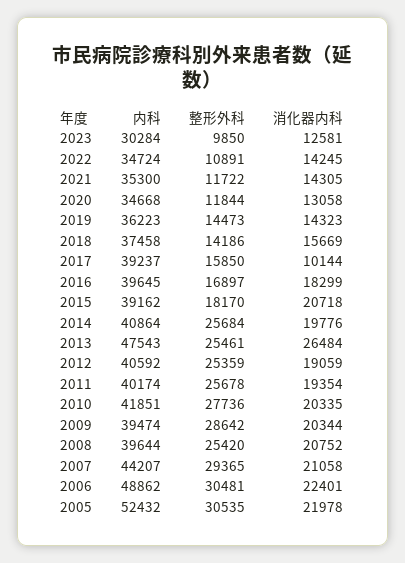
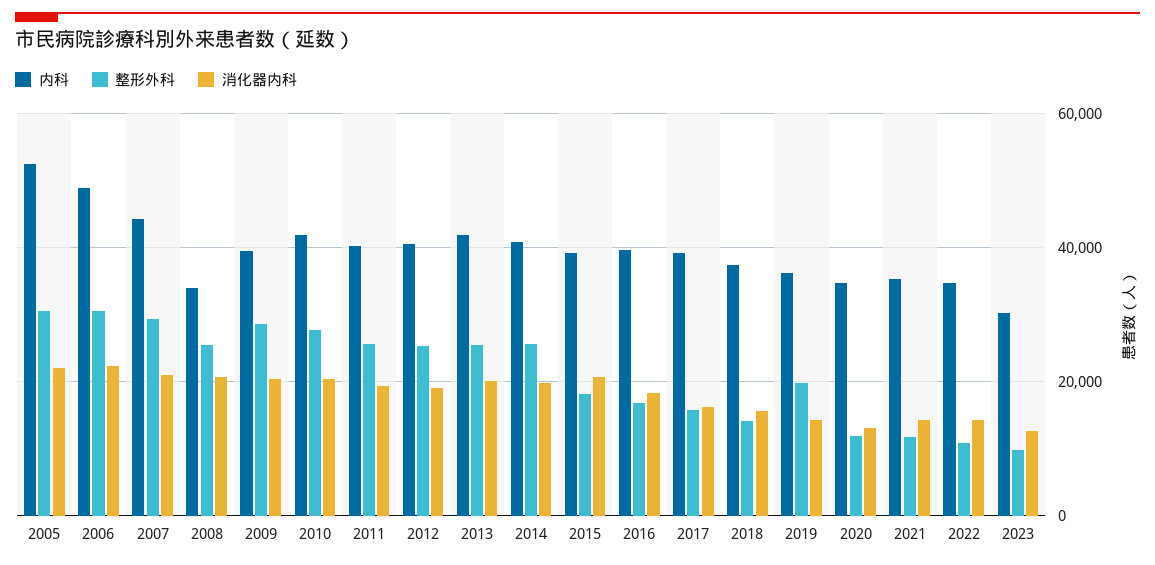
整形外科, 2019: 14473 -> 20000
消化器内科, 2017: 10144 -> 16000
内科, 2013: 47543 -> 42000
消化器内科, 2013: 26484 -> 20000
内科, 2008: 39644 -> 34000

